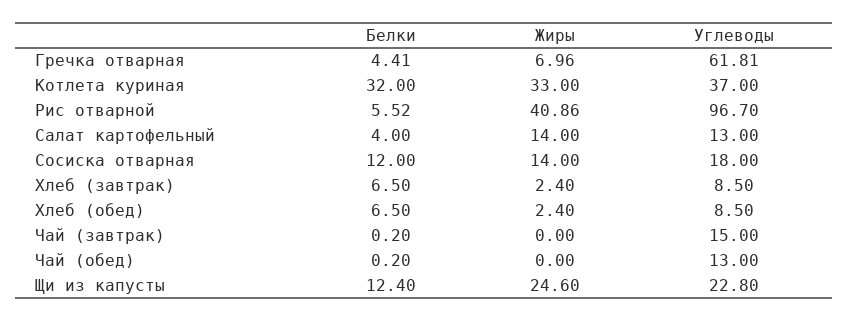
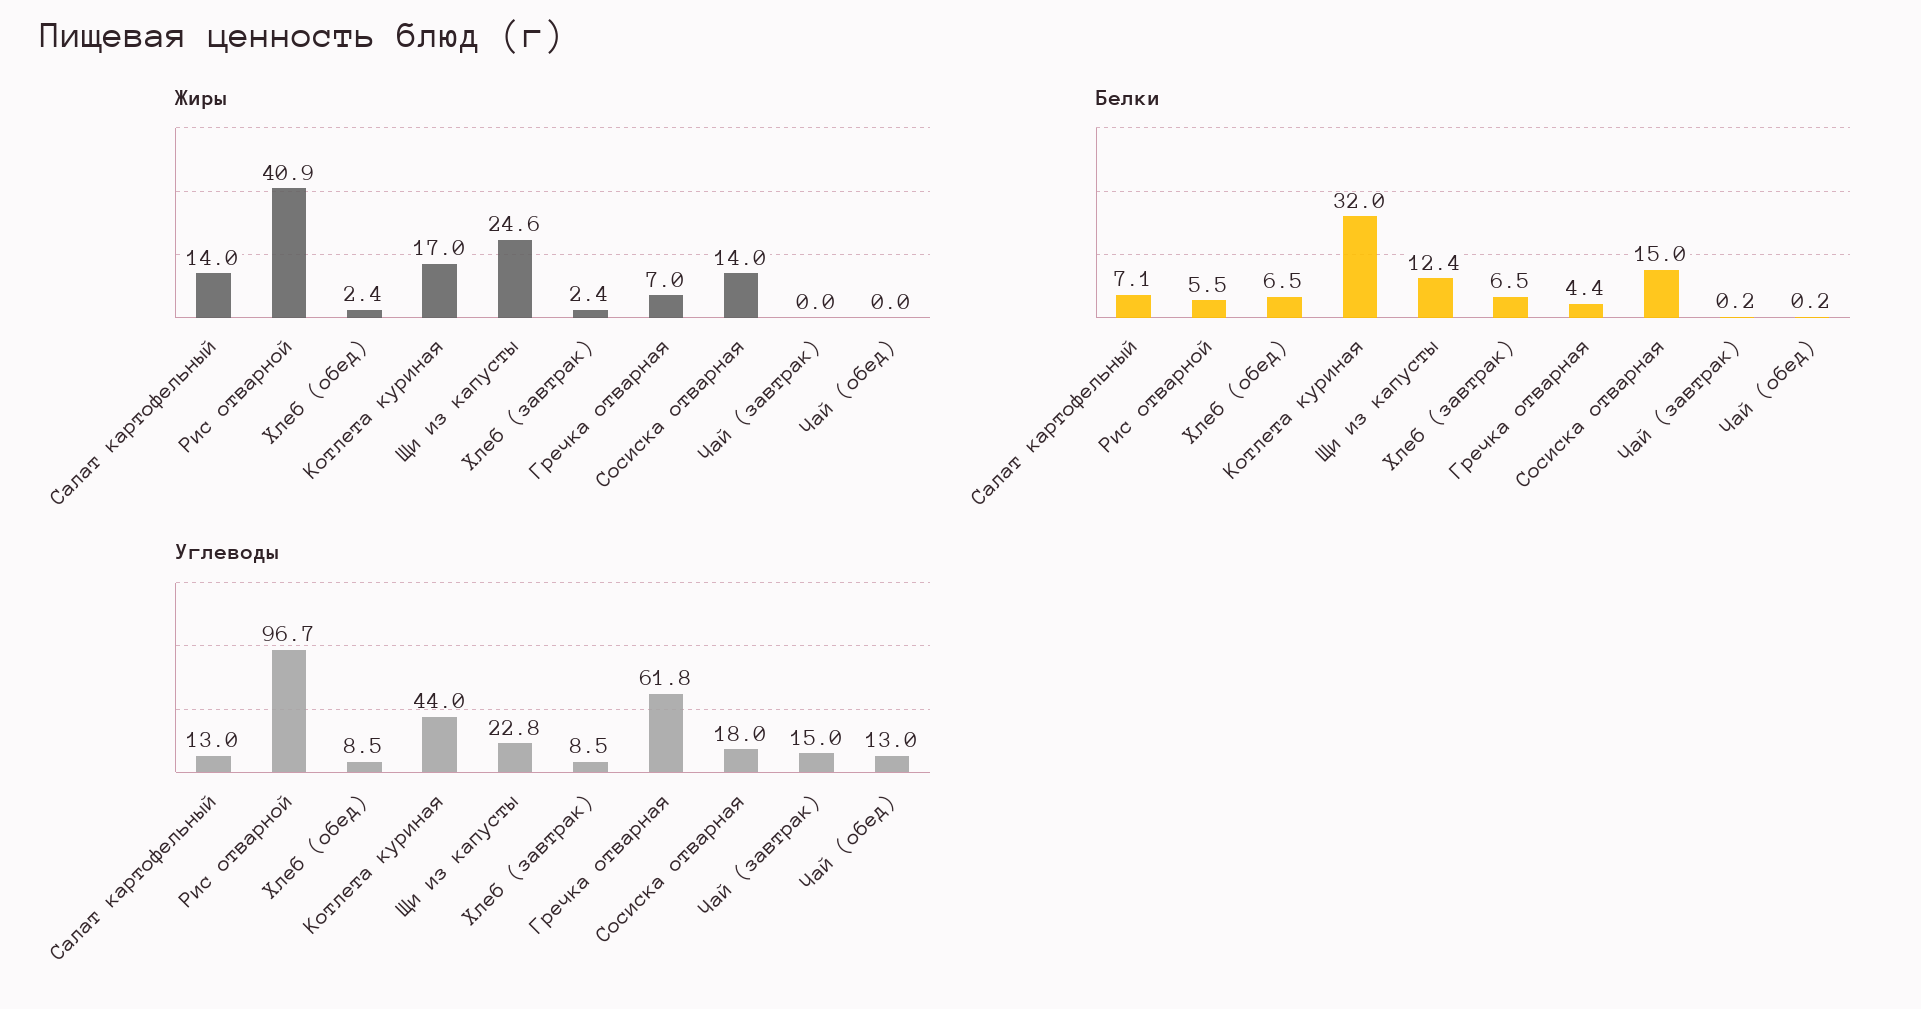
Жиры, Котлета куриная: 33 -> 17
Углеводы, Котлета куриная: 37 -> 44
Белки, Салат картофельный: 4 -> 7.1
Белки, Сосиска отварная: 12 -> 15

